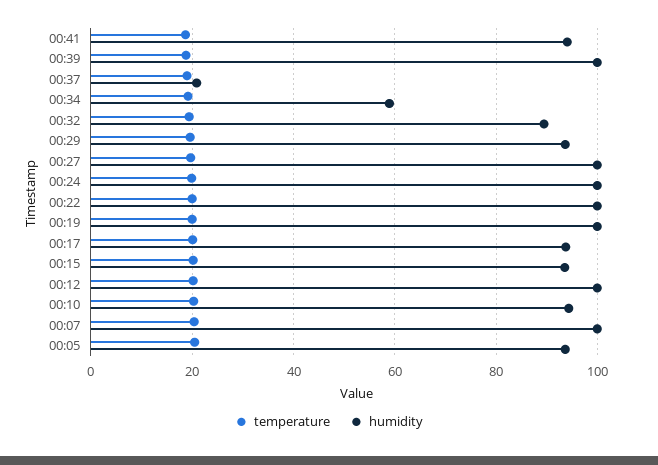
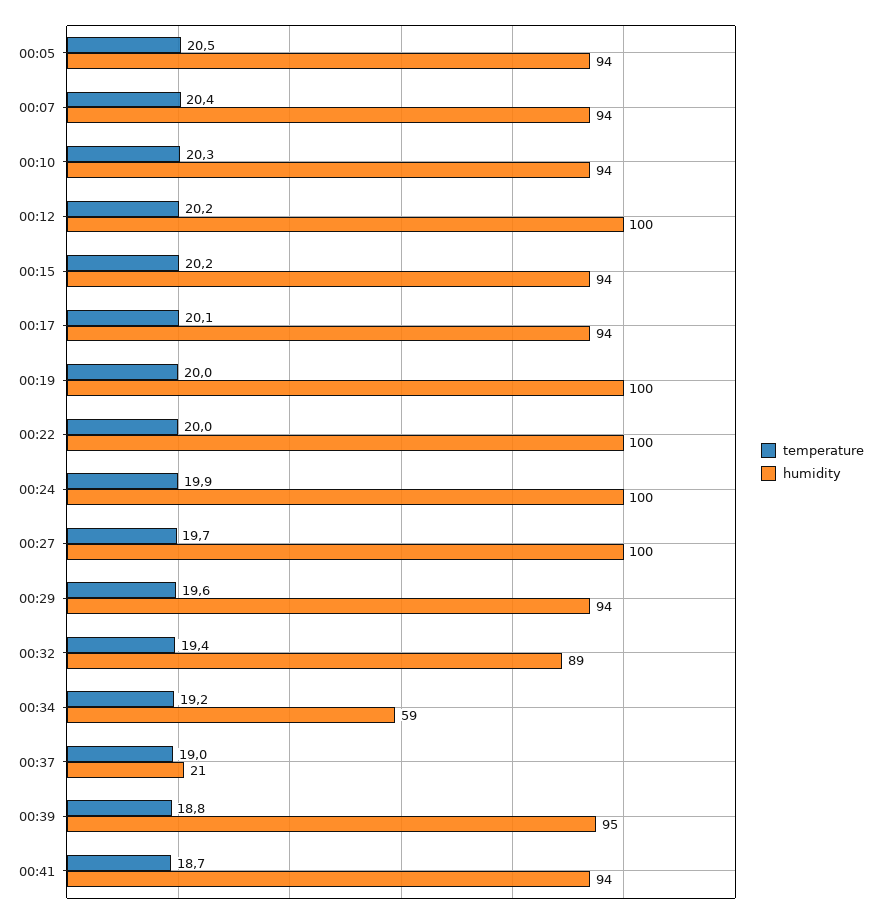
humidity, 00:39: 100 -> 95
humidity, 00:07: 100 -> 94

